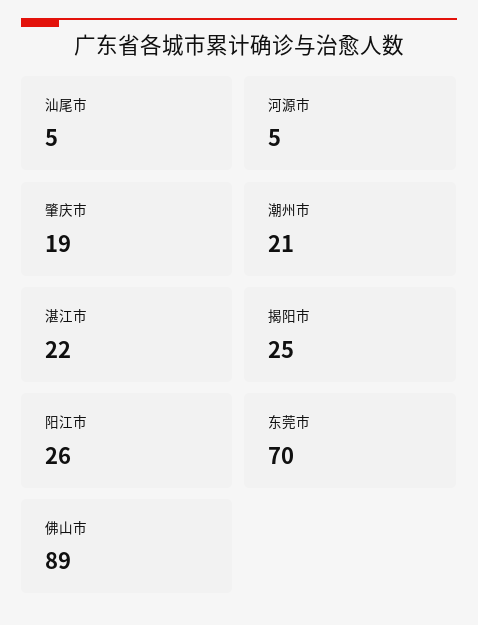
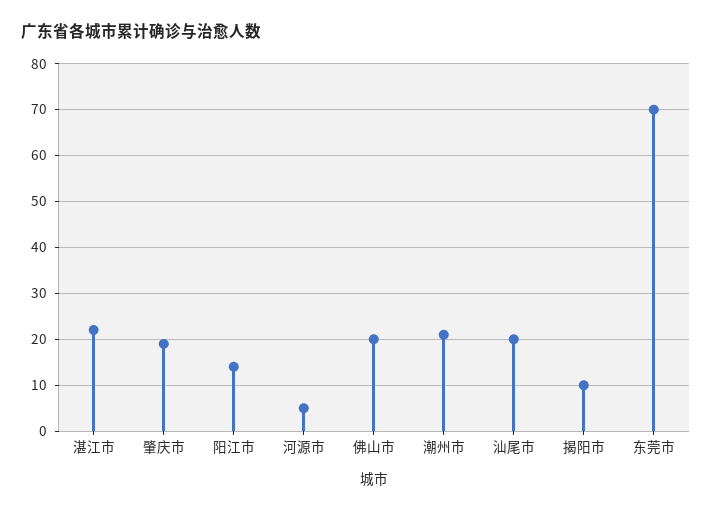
汕尾市: 5 -> 20
揭阳市: 25 -> 10
阳江市: 26 -> 15
佛山市: 89 -> 20

